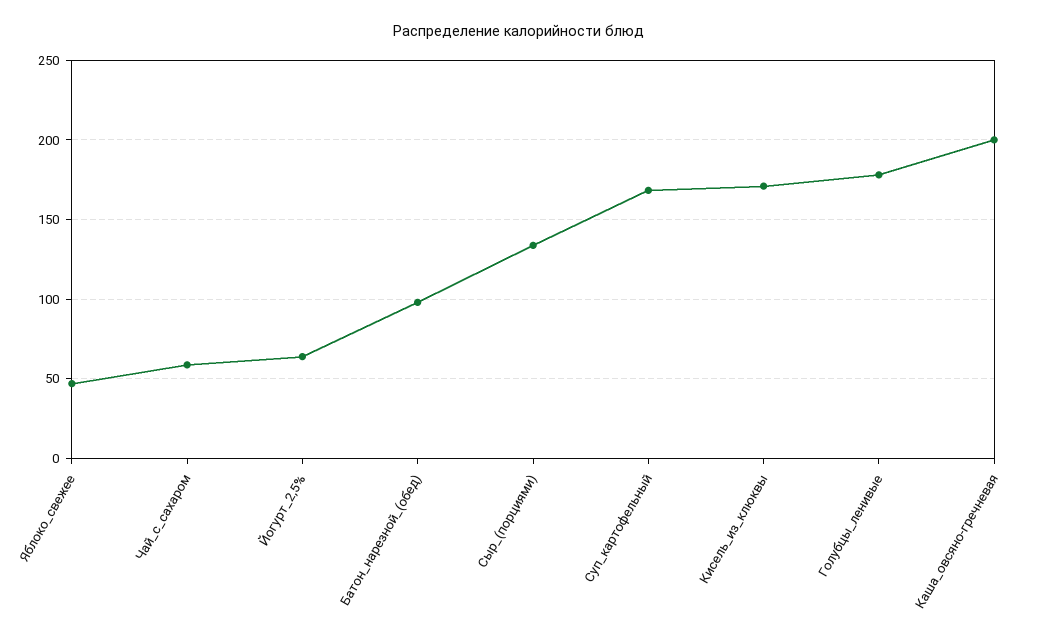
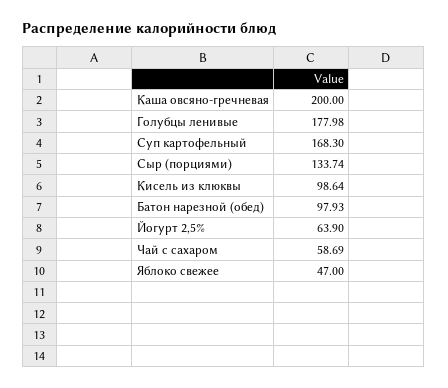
Кисель_из_клюквы: 170 -> 98.64

